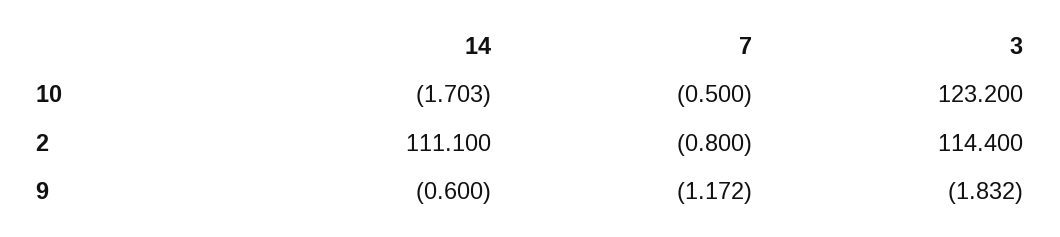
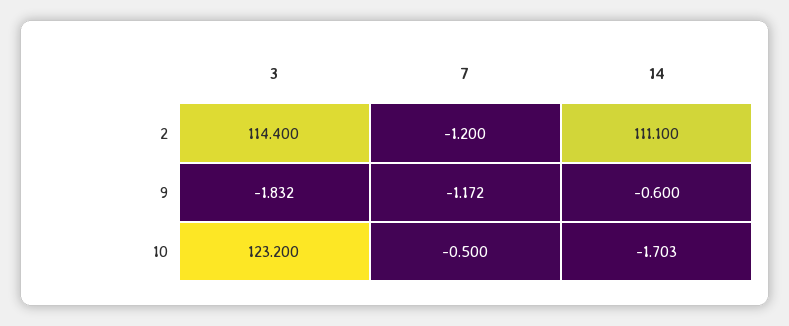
7, 2: -0.8 -> -1.2

